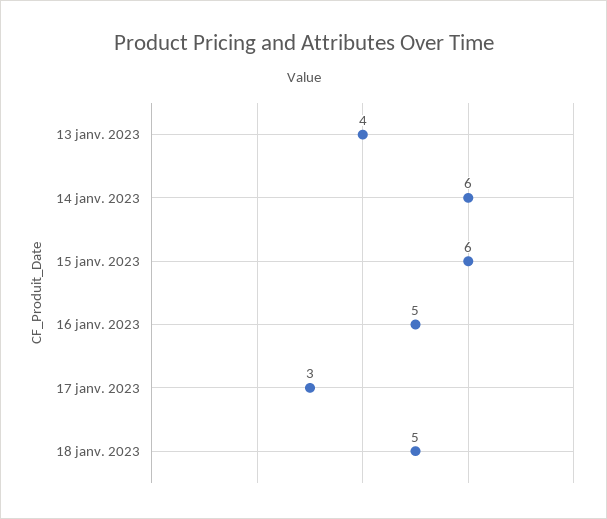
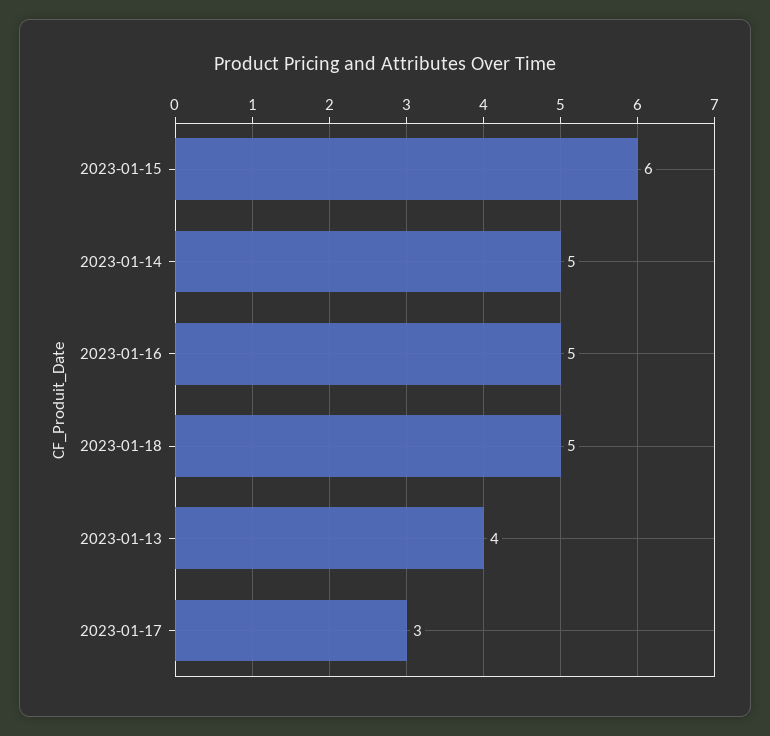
14 janv. 2023: 6 -> 5

